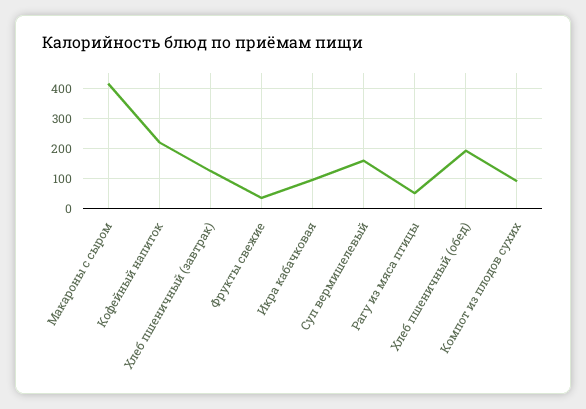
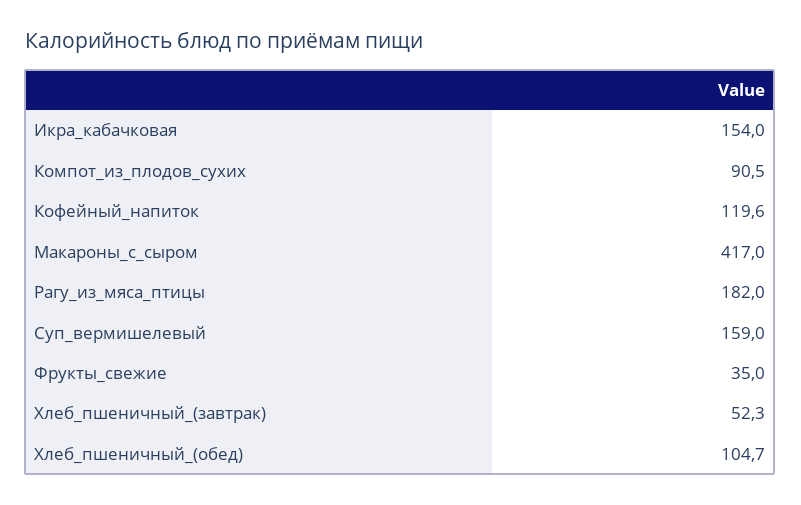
Кофейный напиток: 225 -> 119.6
Хлеб пшеничный (завтрак): 125 -> 52.3
Икра кабачковая: 100 -> 154
Рагу из мяса птицы: 50 -> 182
Хлеб пшеничный (обед): 200 -> 104.7

